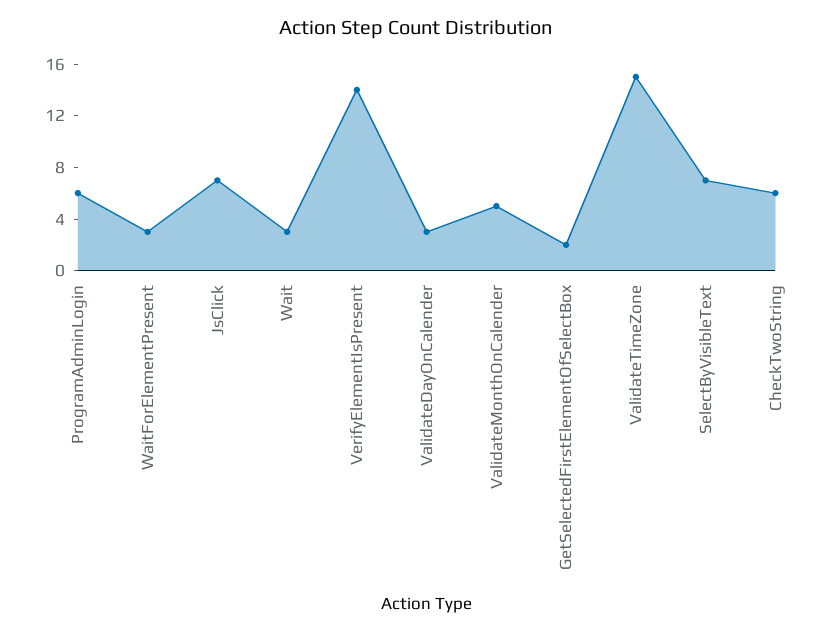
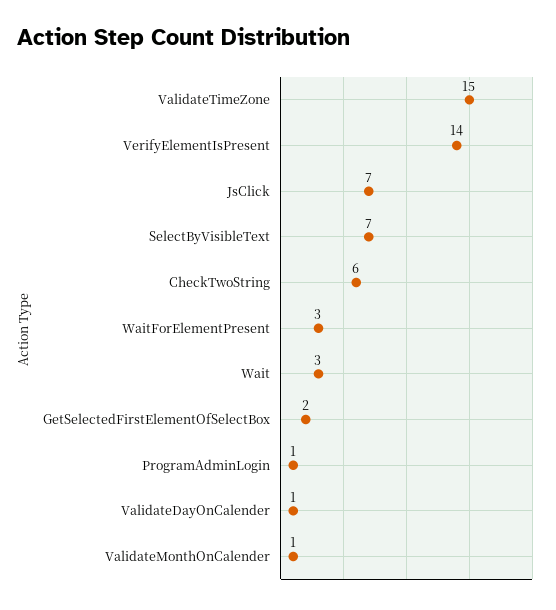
ProgramAdminLogin: 6 -> 1
ValidateDayOnCalender: 3 -> 1
ValidateMonthOnCalender: 5 -> 1

